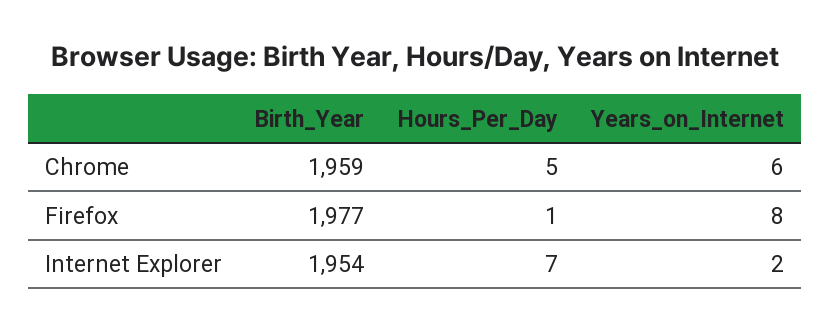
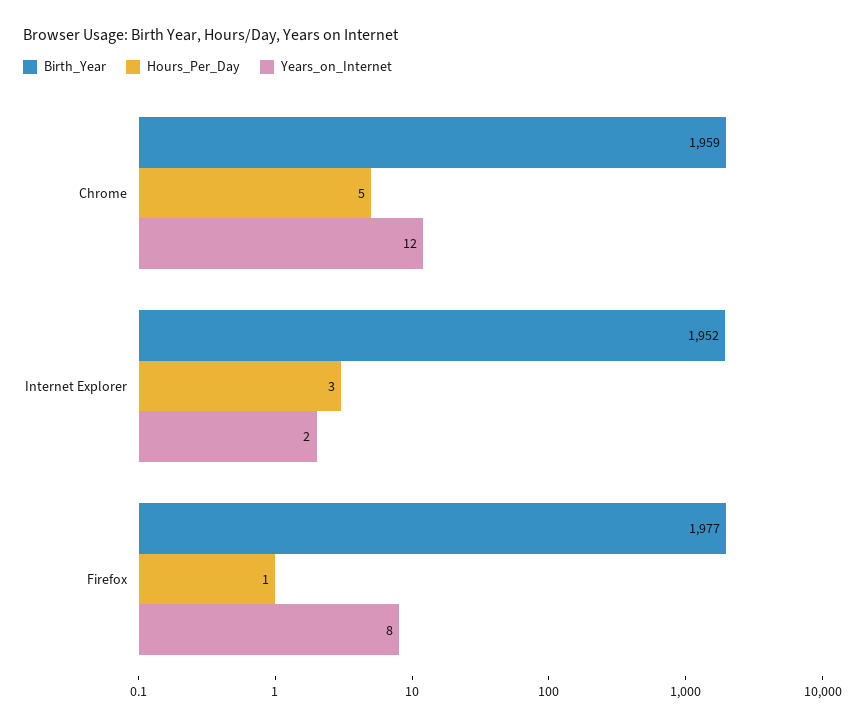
Years_on_Internet, Chrome: 6 -> 12
Birth_Year, Internet Explorer: 1954 -> 1952
Hours_Per_Day, Internet Explorer: 7 -> 3

